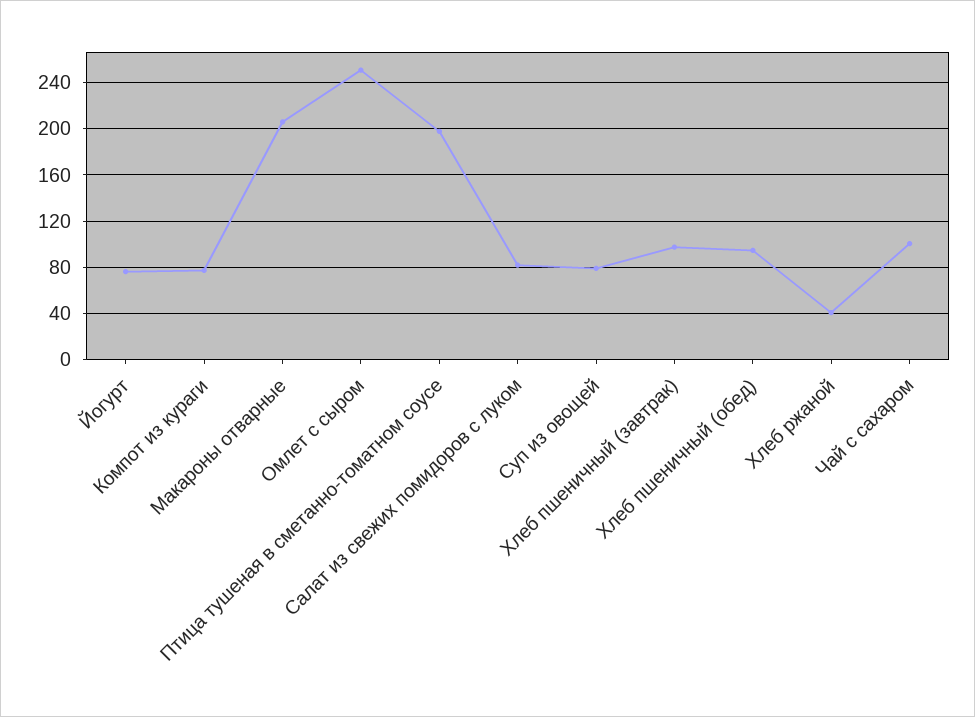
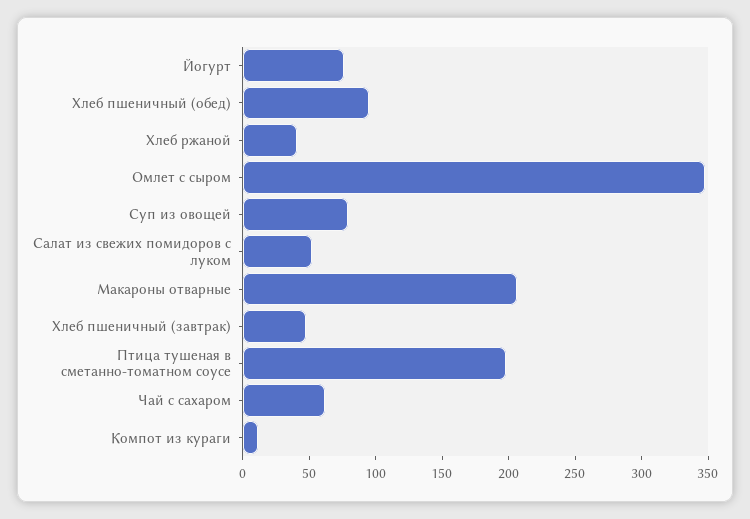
Компот из кураги: 80 -> 10
Омлет с сыром: 250 -> 350
Салат из свежих помидоров с луком: 80 -> 50
Хлеб пшеничный (завтрак): 100 -> 50
Чай с сахаром: 100 -> 60

